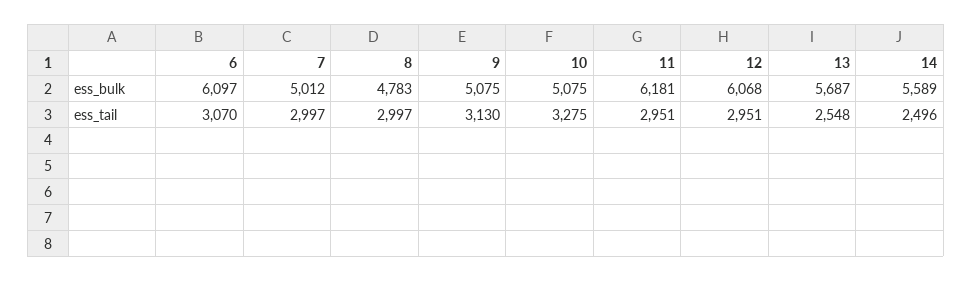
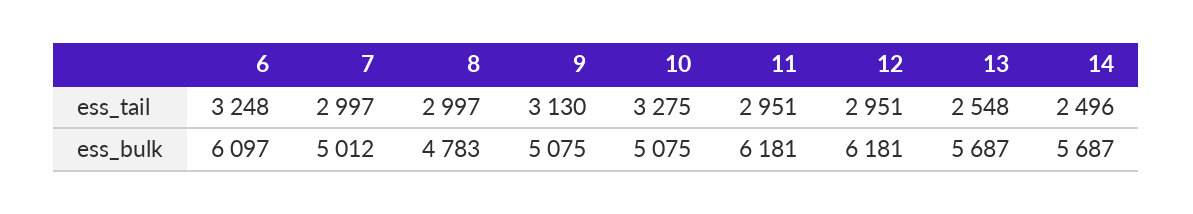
12, ess_bulk: 6068 -> 6181
14, ess_bulk: 5589 -> 5687
6, ess_tail: 3070 -> 3248

